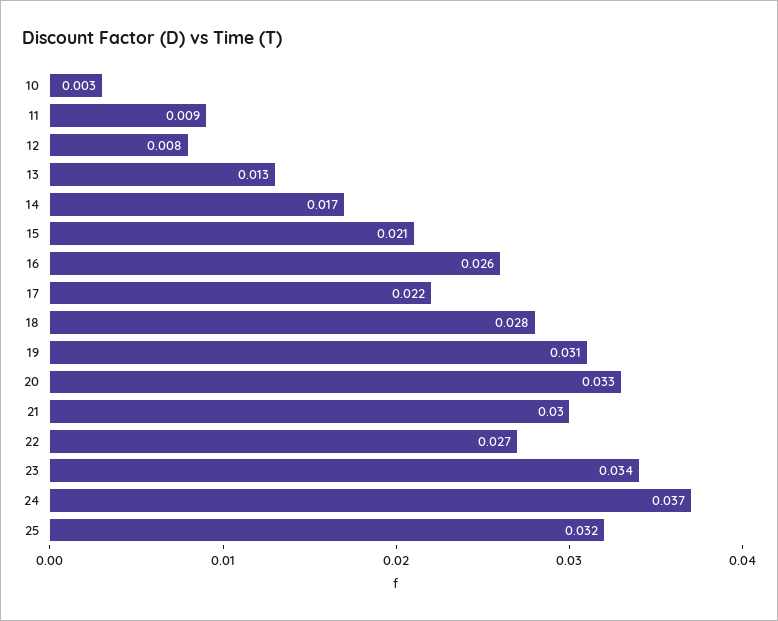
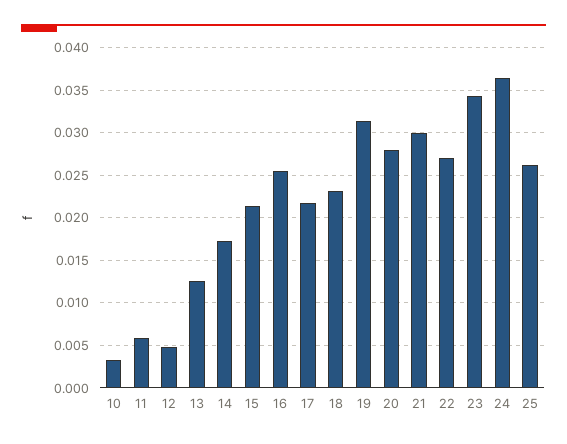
11: 0.009 -> 0.006
12: 0.008 -> 0.005
18: 0.028 -> 0.023
20: 0.033 -> 0.028
25: 0.032 -> 0.026

